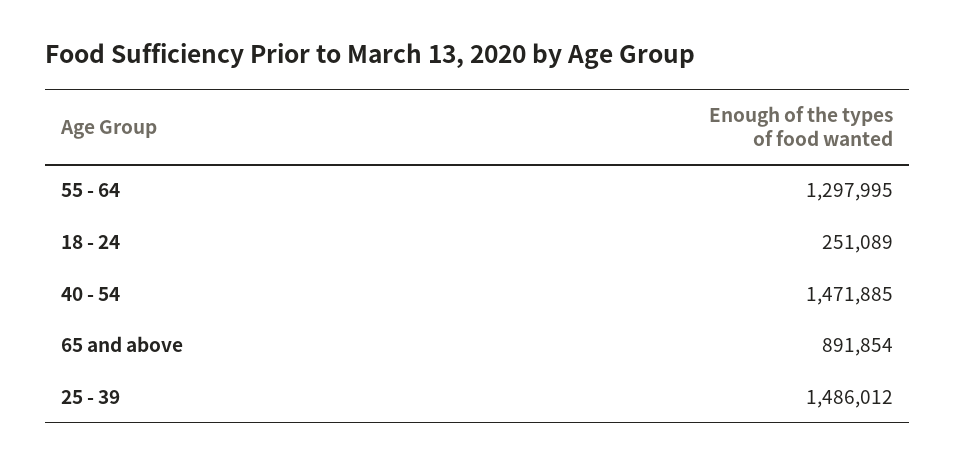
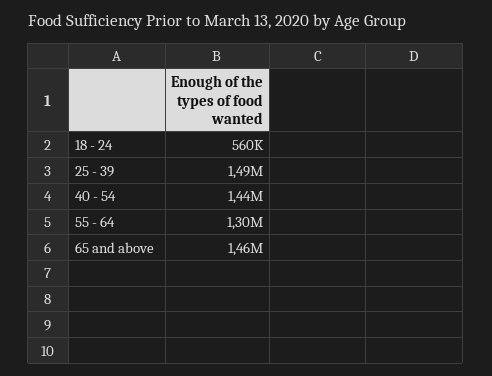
18 - 24: 251089 -> 560000
40 - 54: 1471885 -> 1440000
65 and above: 891854 -> 1460000

